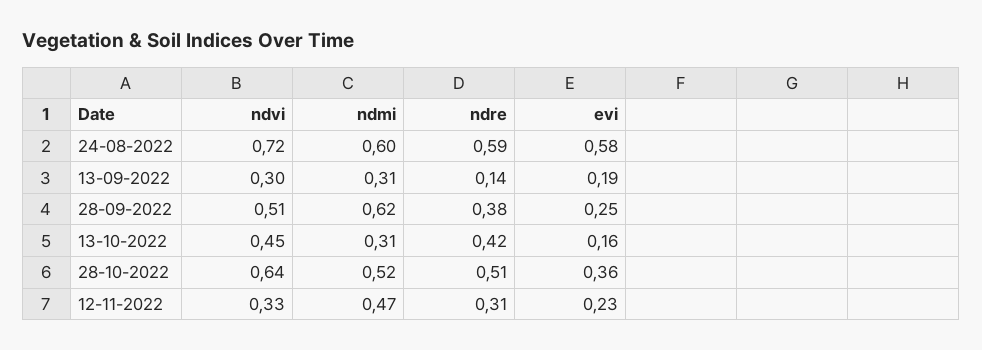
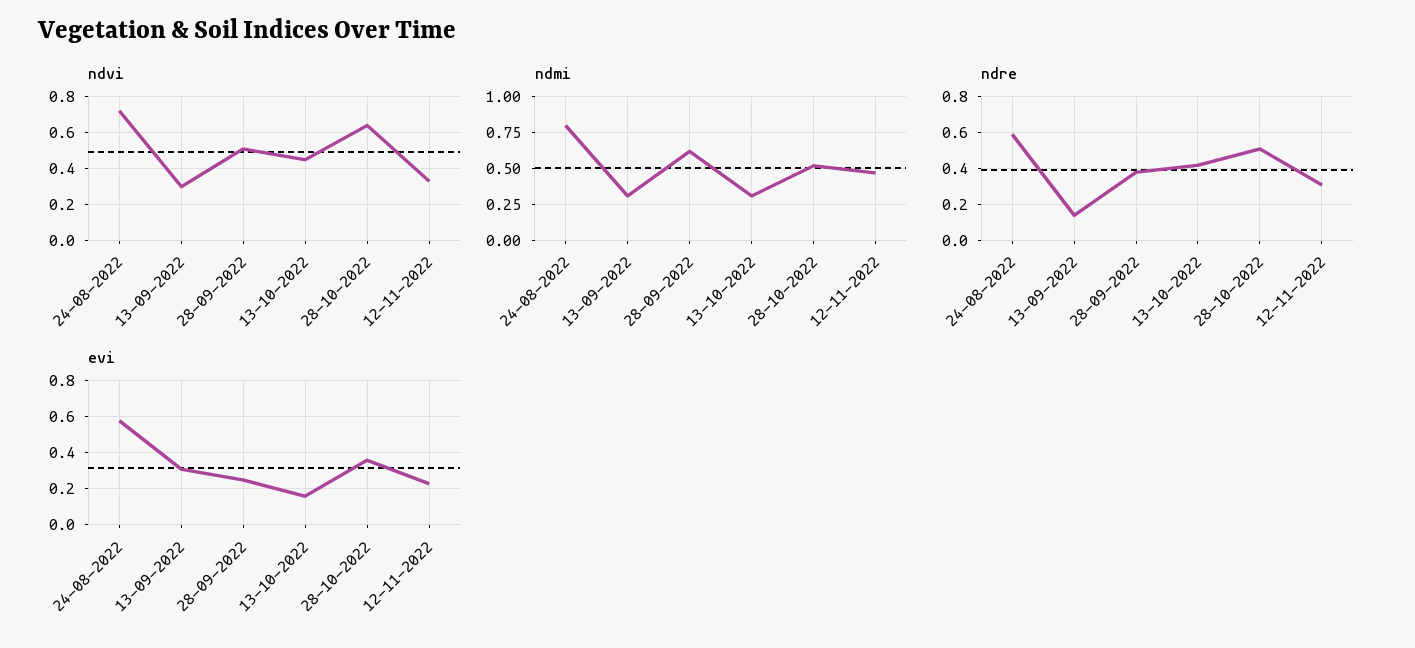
ndmi, 24-08-2022: 0.6 -> 0.8
evi, 13-09-2022: 0.19 -> 0.3

